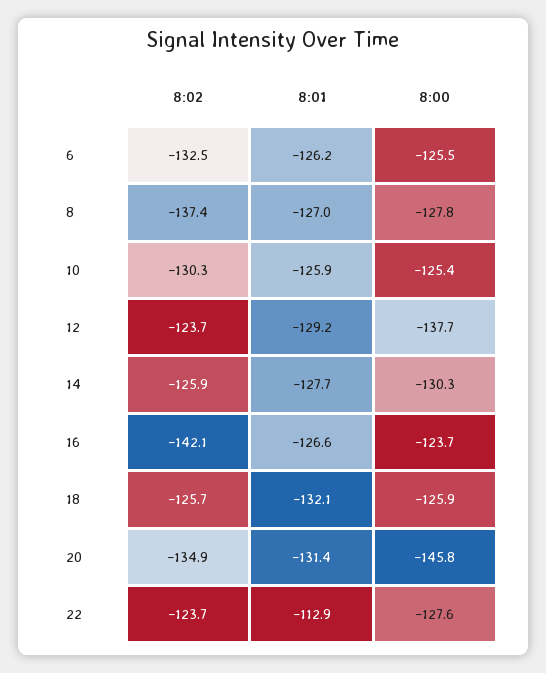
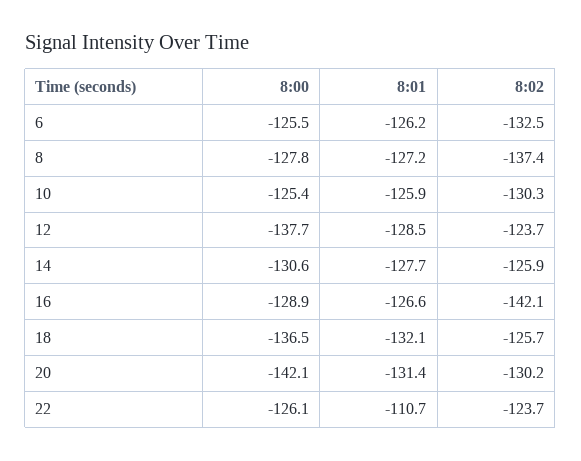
8:01, 8: -127 -> -127.2
8:01, 12: -129.2 -> -128.5
8:00, 14: -130.3 -> -130.6
8:00, 16: -123.7 -> -128.9
8:00, 18: -125.9 -> -136.5
8:02, 20: -134.9 -> -130.2
8:00, 20: -145.8 -> -142.1
8:01, 22: -112.9 -> -110.7
8:00, 22: -127.6 -> -126.1

